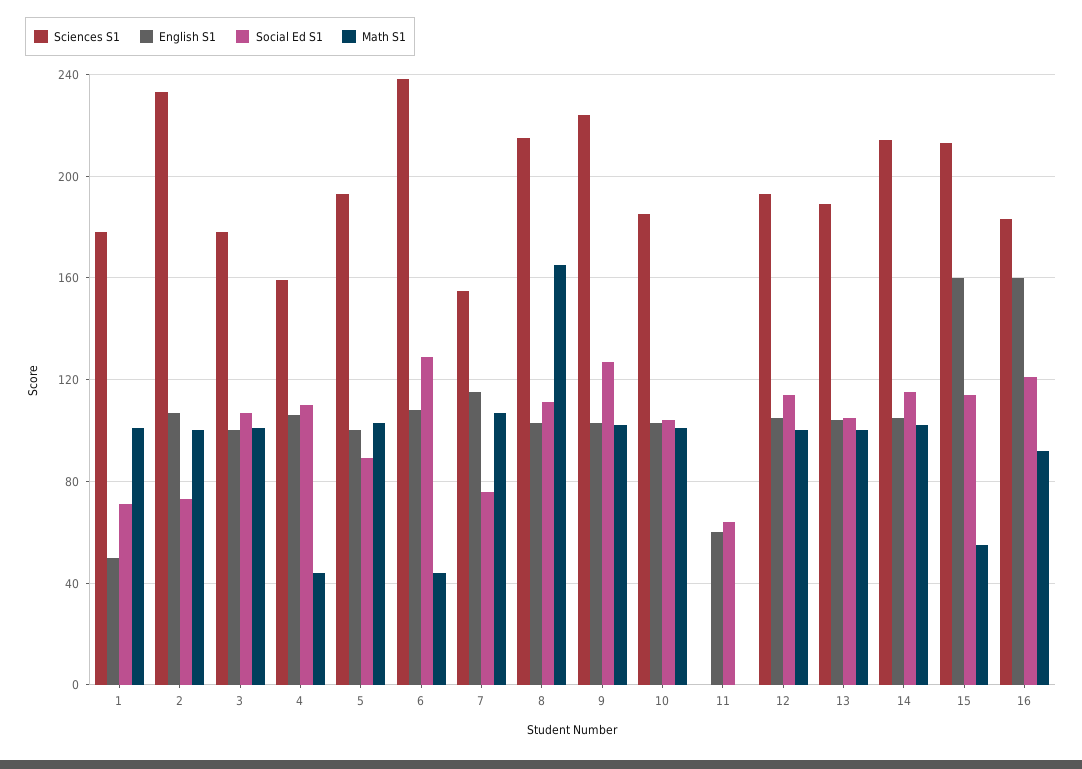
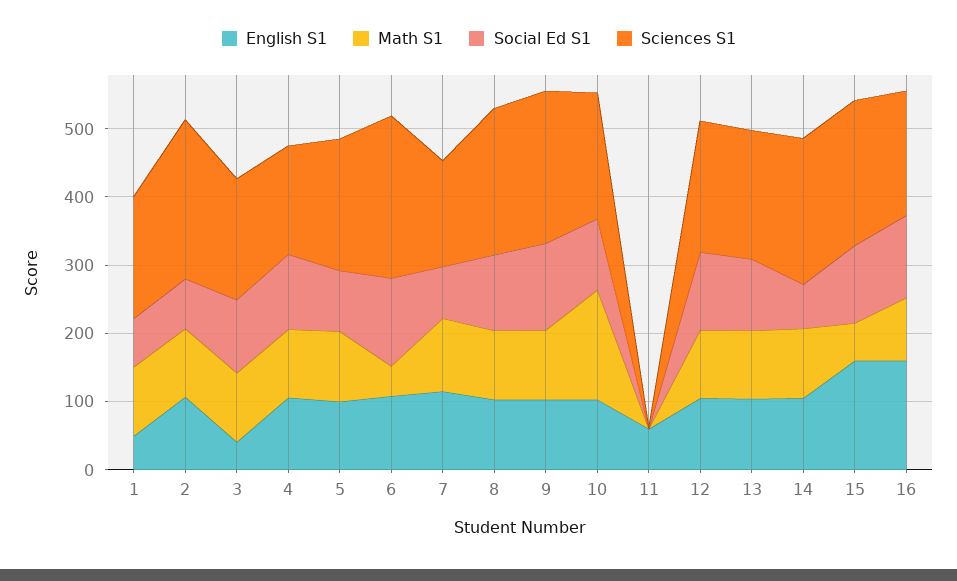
English S1, 3: 100 -> 40
Math S1, 4: 45 -> 100
Math S1, 8: 165 -> 100
Math S1, 10: 100 -> 160
Social Ed S1, 11: 65 -> 0
Social Ed S1, 14: 115 -> 60

